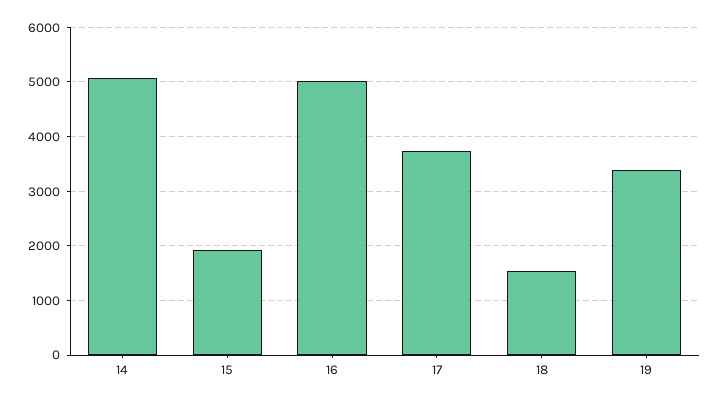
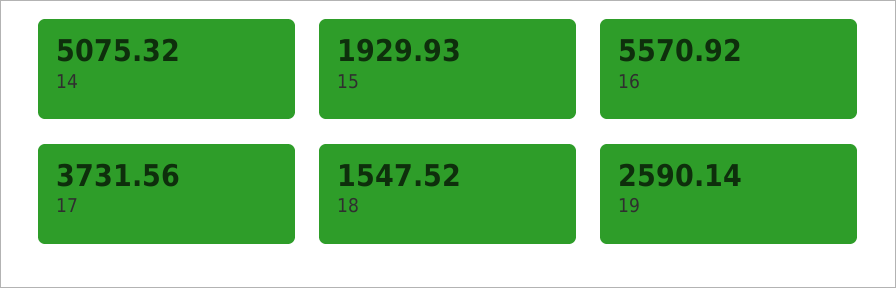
16: 5000 -> 5570.92
19: 3400 -> 2590.14

